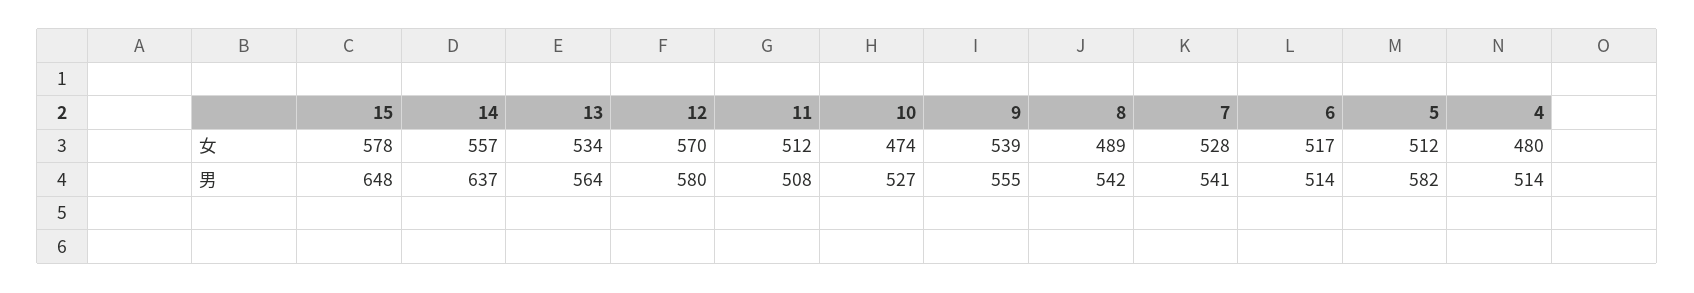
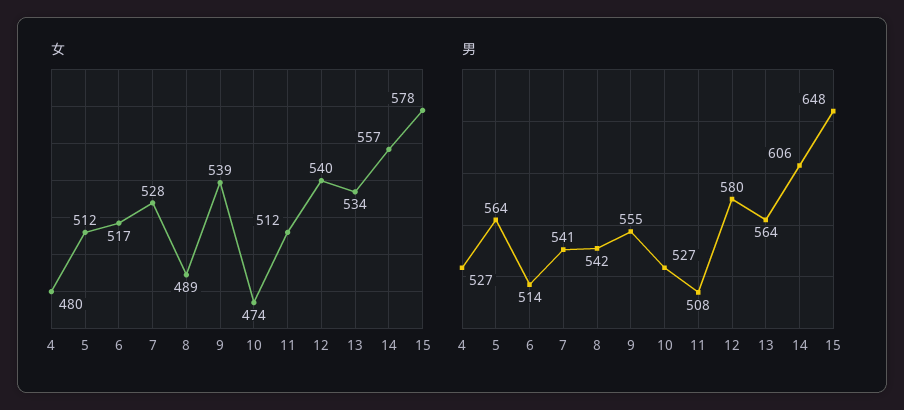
女, 12: 570 -> 540
男, 14: 637 -> 606
男, 5: 582 -> 564
男, 4: 514 -> 527

